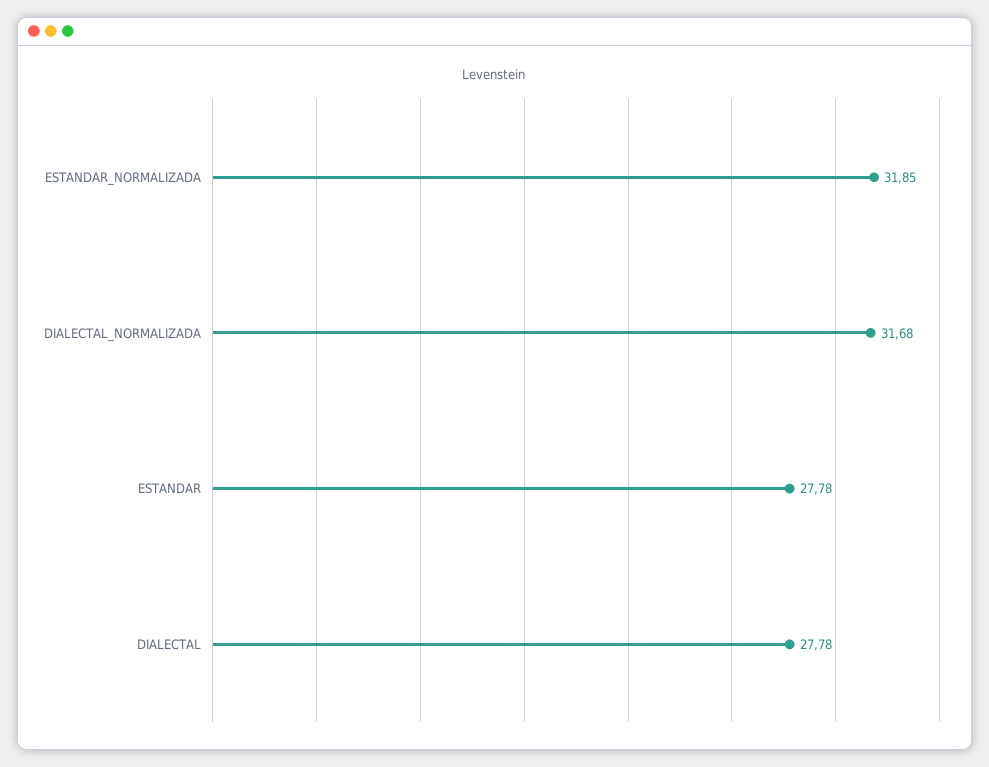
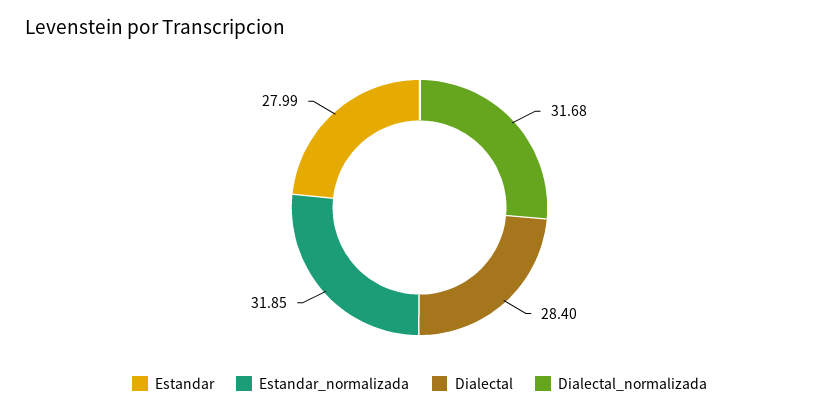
ESTANDAR: 27.78 -> 27.99
DIALECTAL: 27.78 -> 28.4

